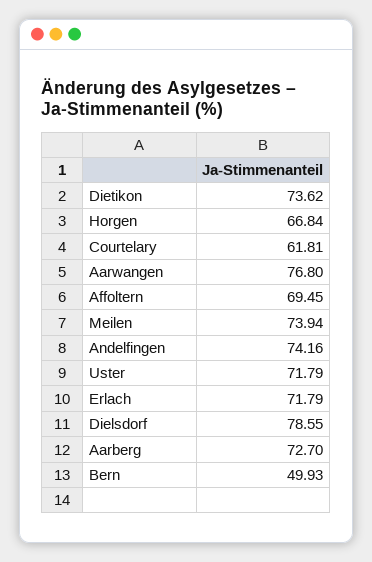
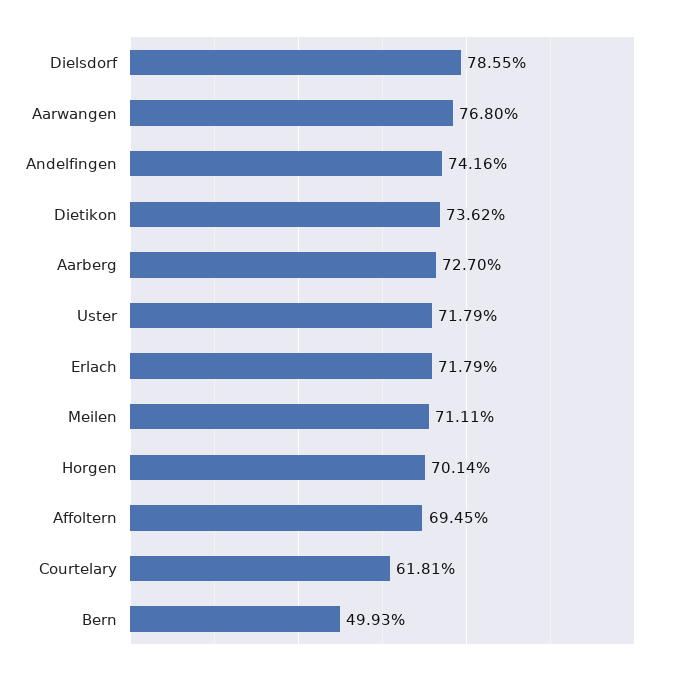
Horgen: 66.84 -> 70.14
Meilen: 73.94 -> 71.11

